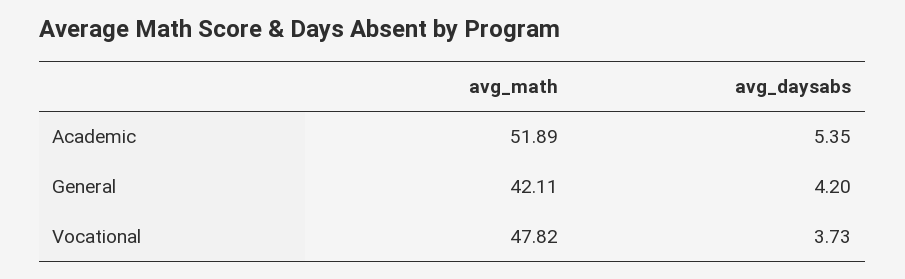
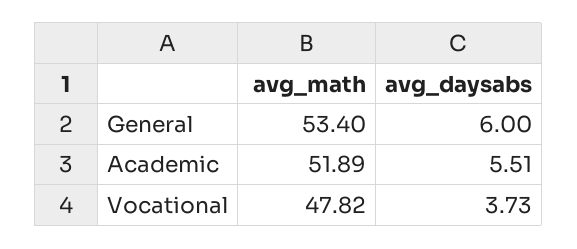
avg_daysabs, Academic: 5.35 -> 5.51
avg_math, General: 42.11 -> 53.4
avg_daysabs, General: 4.2 -> 6

